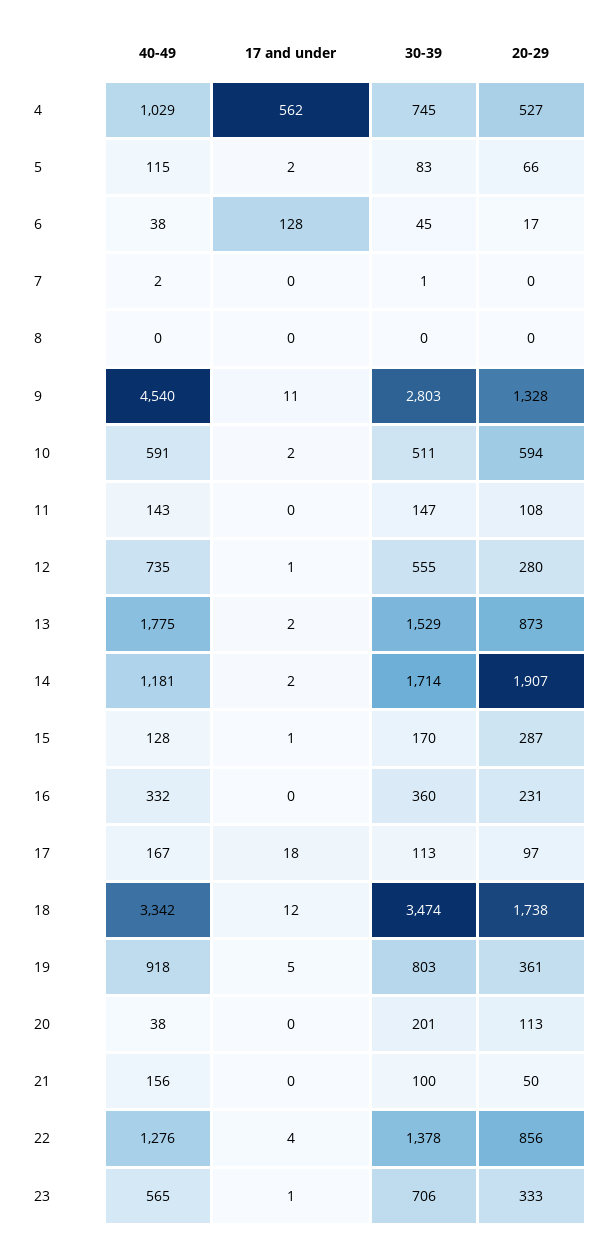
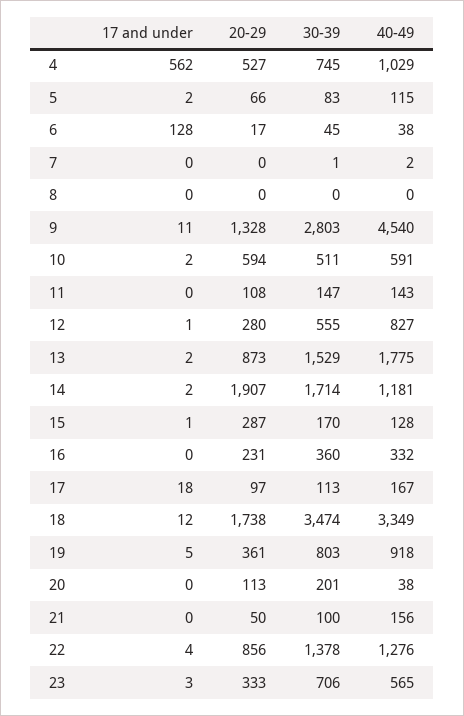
40-49, 12: 735 -> 827
40-49, 18: 3342 -> 3349
17 and under, 23: 1 -> 3

